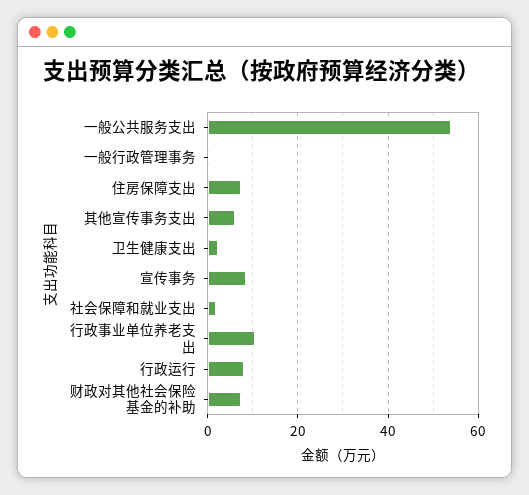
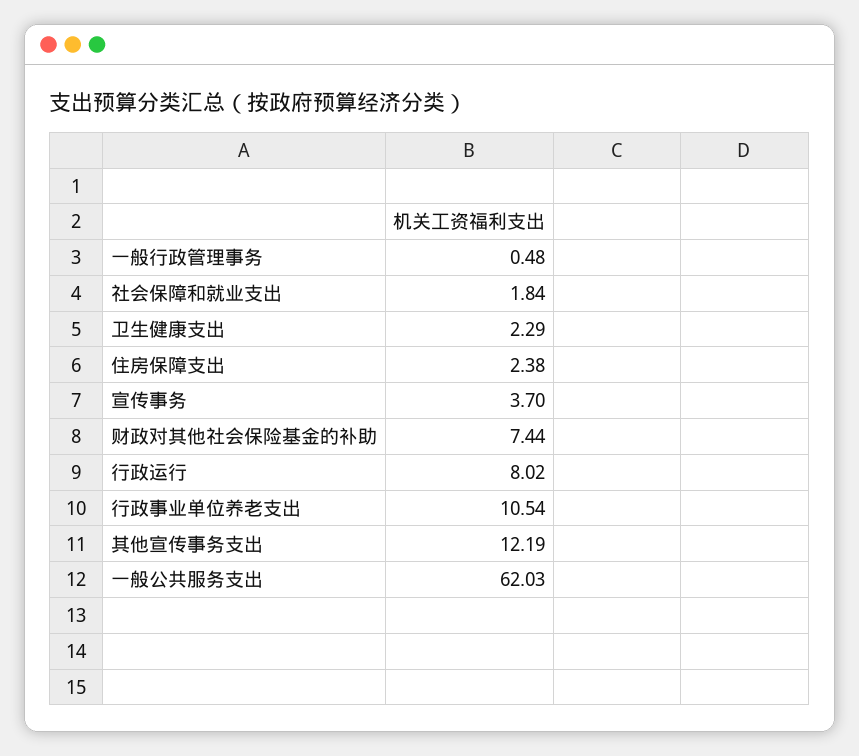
一般公共服务支出: 54 -> 62.03
住房保障支出: 8 -> 2.38
其他宣传事务支出: 6 -> 12.19
宣传事务: 8 -> 3.7

